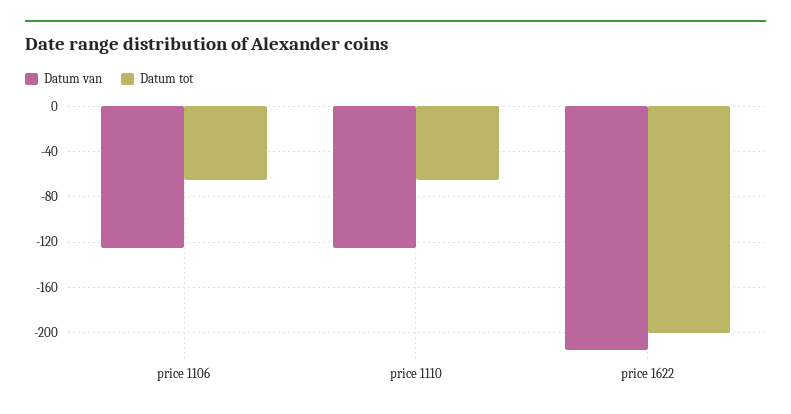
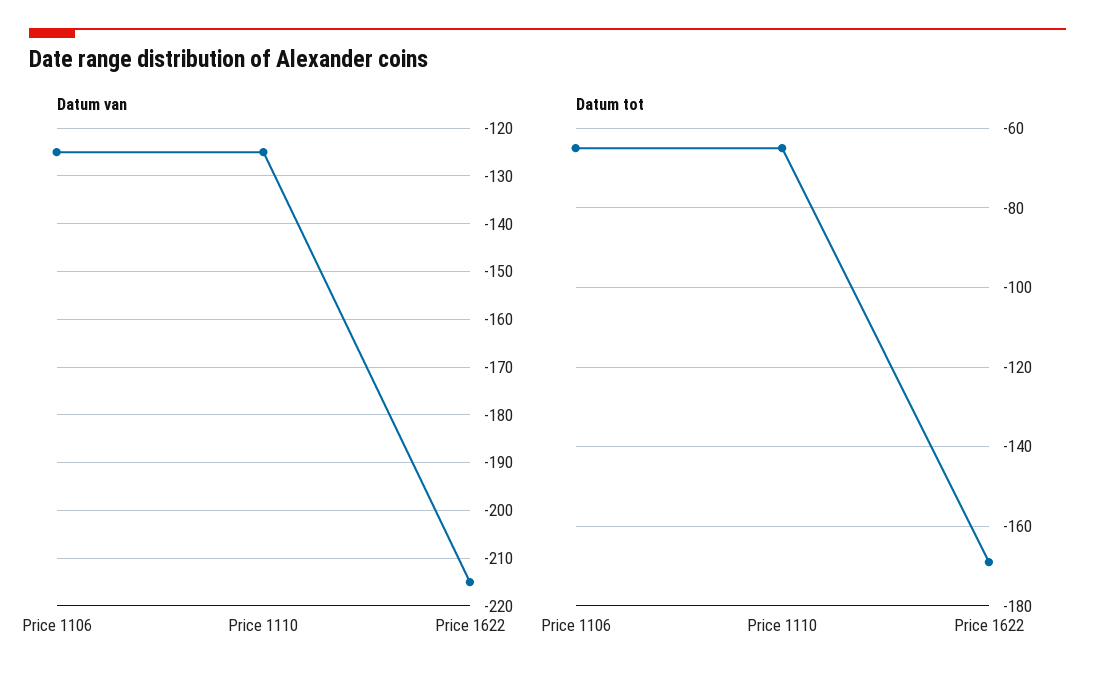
Datum tot, price 1622: -200 -> -170

